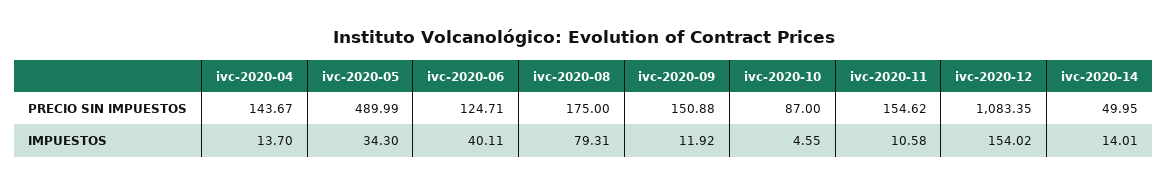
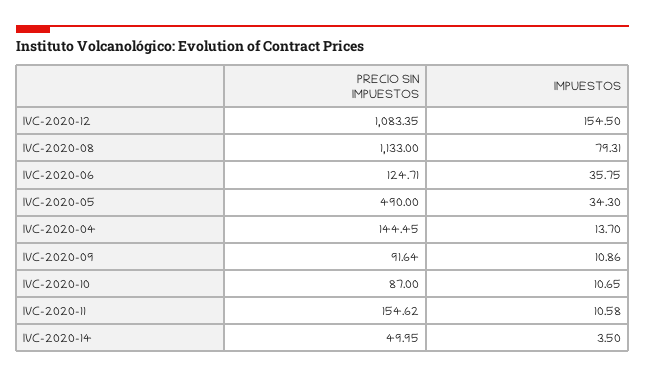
ivc-2020-04, PRECIO SIN IMPUESTOS: 143.67 -> 144.45
ivc-2020-05, PRECIO SIN IMPUESTOS: 489.99 -> 490
ivc-2020-08, PRECIO SIN IMPUESTOS: 175 -> 1133
ivc-2020-09, PRECIO SIN IMPUESTOS: 150.88 -> 91.64
ivc-2020-06, IMPUESTOS: 40.11 -> 35.75
ivc-2020-09, IMPUESTOS: 11.92 -> 10.86
ivc-2020-10, IMPUESTOS: 4.55 -> 10.65
ivc-2020-12, IMPUESTOS: 154.02 -> 154.5
ivc-2020-14, IMPUESTOS: 14.01 -> 3.5

